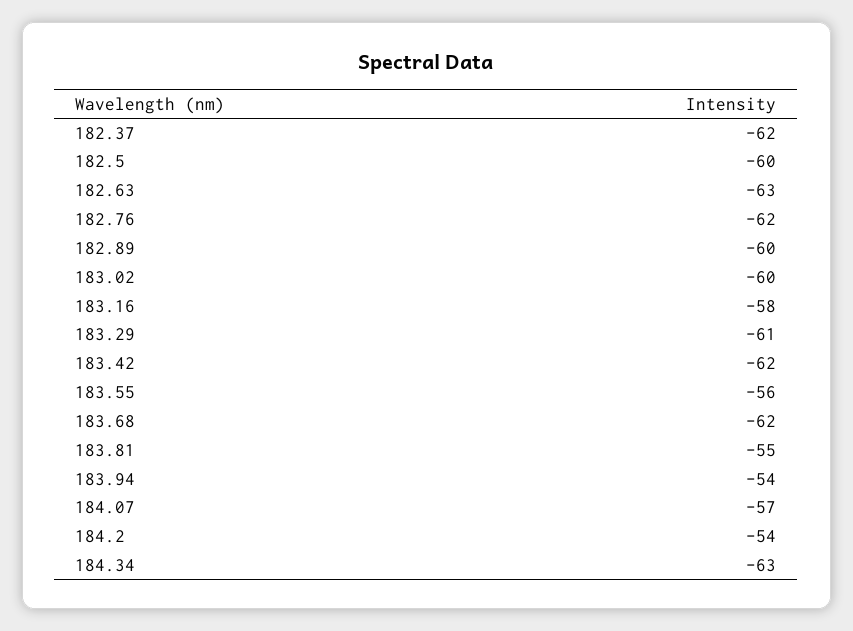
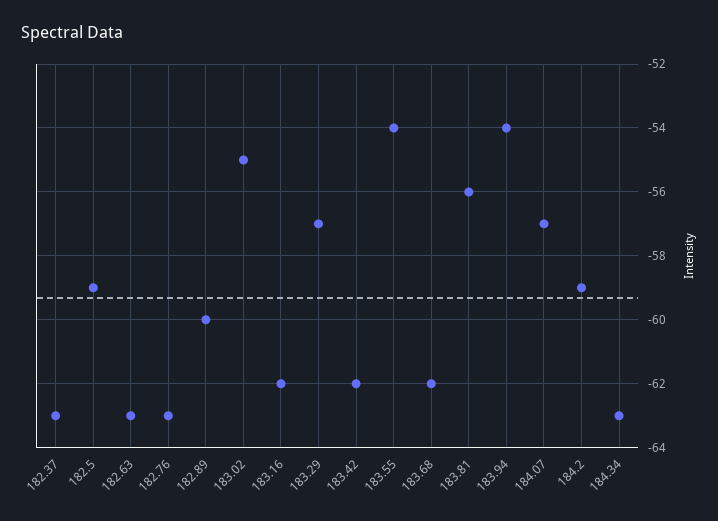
182.37: -62 -> -63
182.5: -60 -> -59
182.76: -62 -> -63
183.02: -60 -> -55
183.16: -58 -> -62
183.29: -61 -> -57
183.55: -56 -> -54
183.81: -55 -> -56
184.2: -54 -> -59

